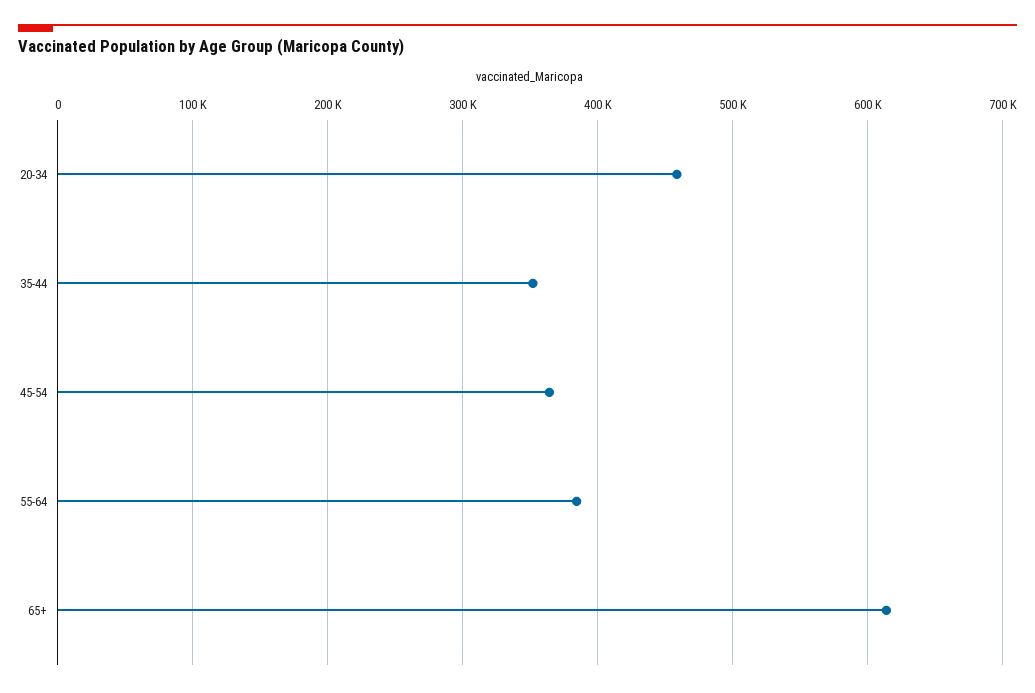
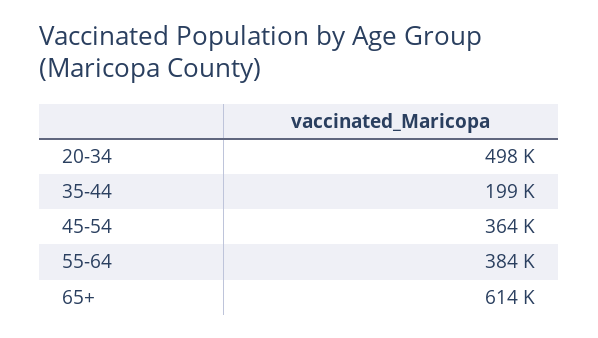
20-34: 460000 -> 498000
35-44: 350000 -> 199000

